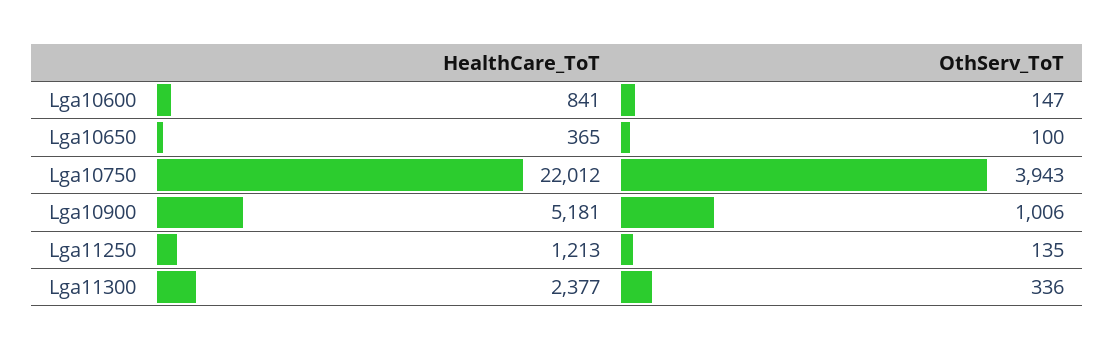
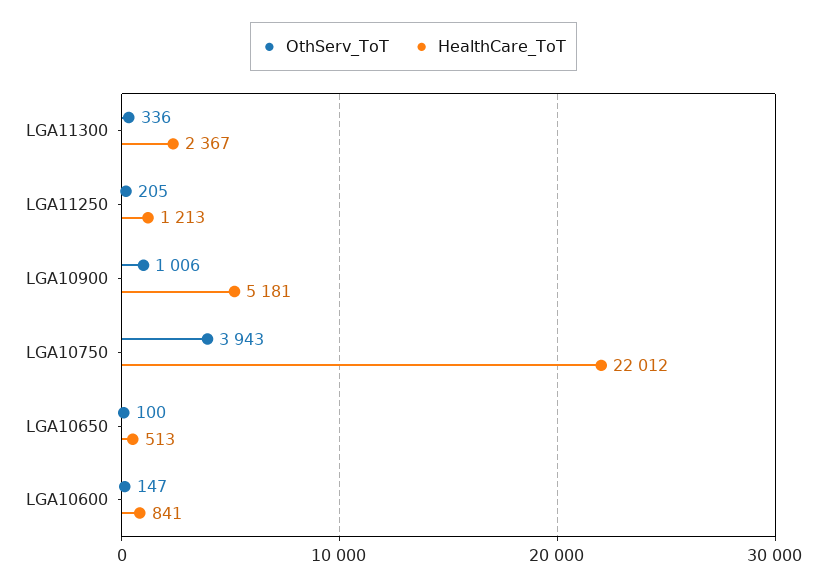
HealthCare_ToT, Lga10650: 365 -> 513
OthServ_ToT, Lga11250: 135 -> 205
HealthCare_ToT, Lga11300: 2377 -> 2367

